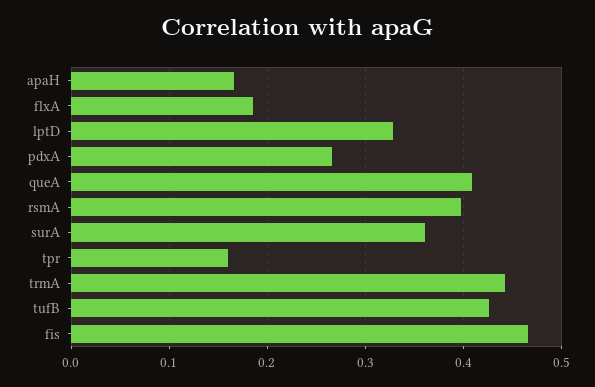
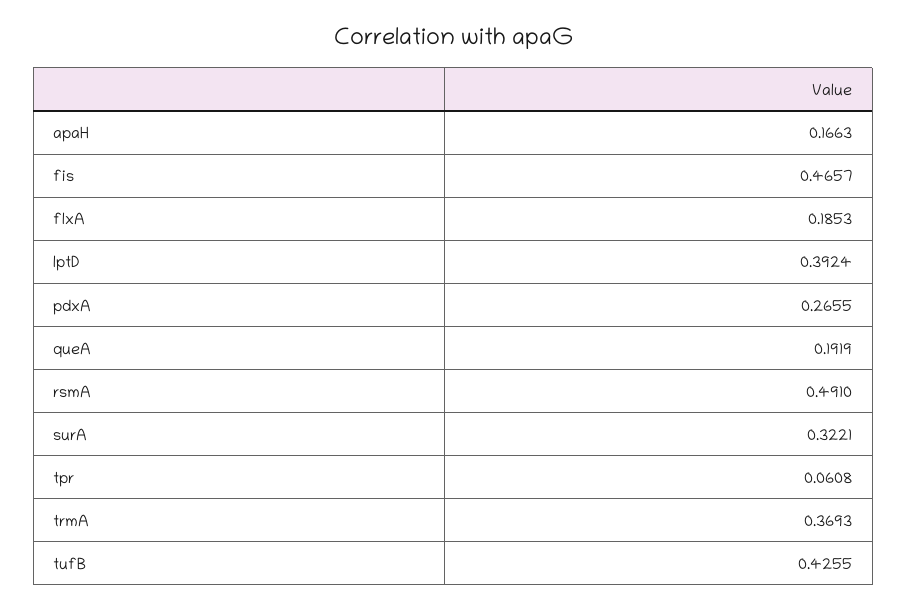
lptD: 0.33 -> 0.3924
queA: 0.41 -> 0.1919
rsmA: 0.4 -> 0.491
surA: 0.36 -> 0.3221
tpr: 0.16 -> 0.0608
trmA: 0.44 -> 0.3693

